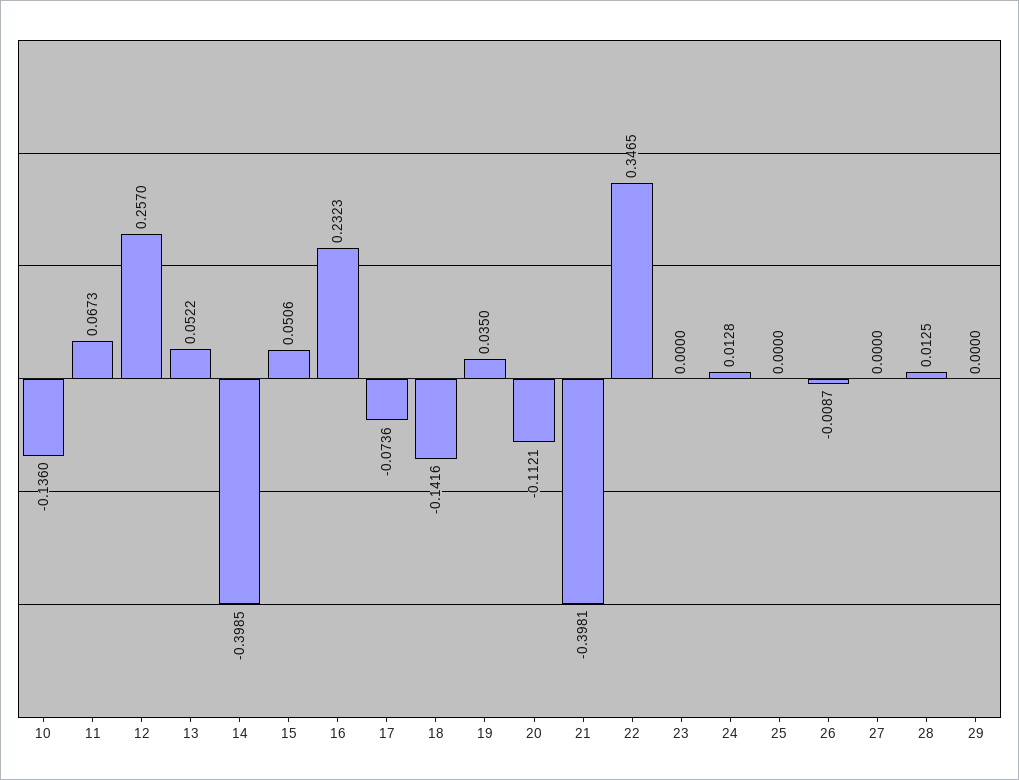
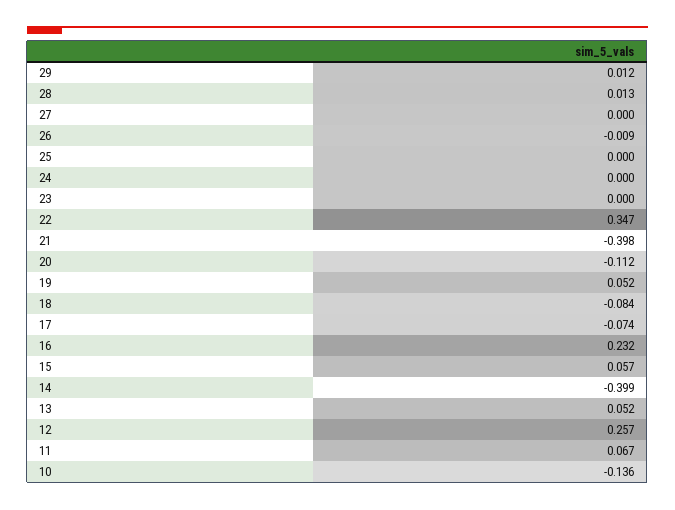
15: 0.0506 -> 0.057
18: -0.1416 -> -0.084
19: 0.035 -> 0.052
24: 0.0128 -> 0
29: 0 -> 0.012

